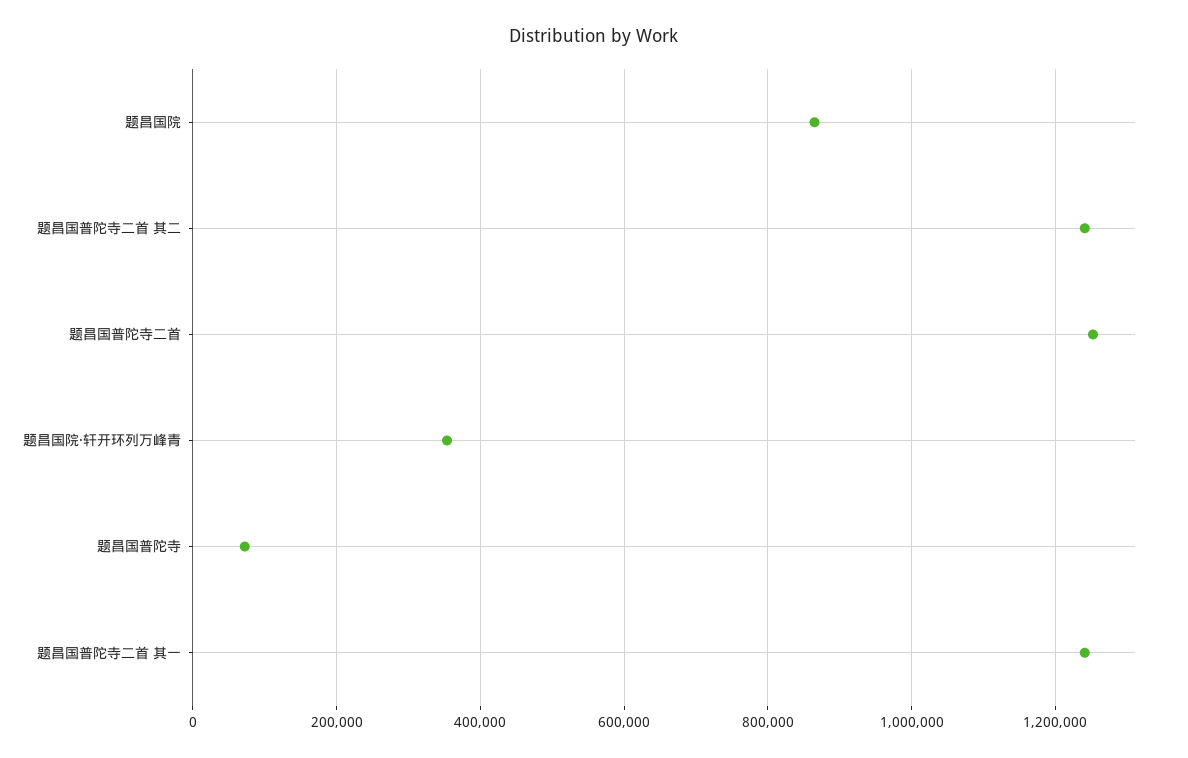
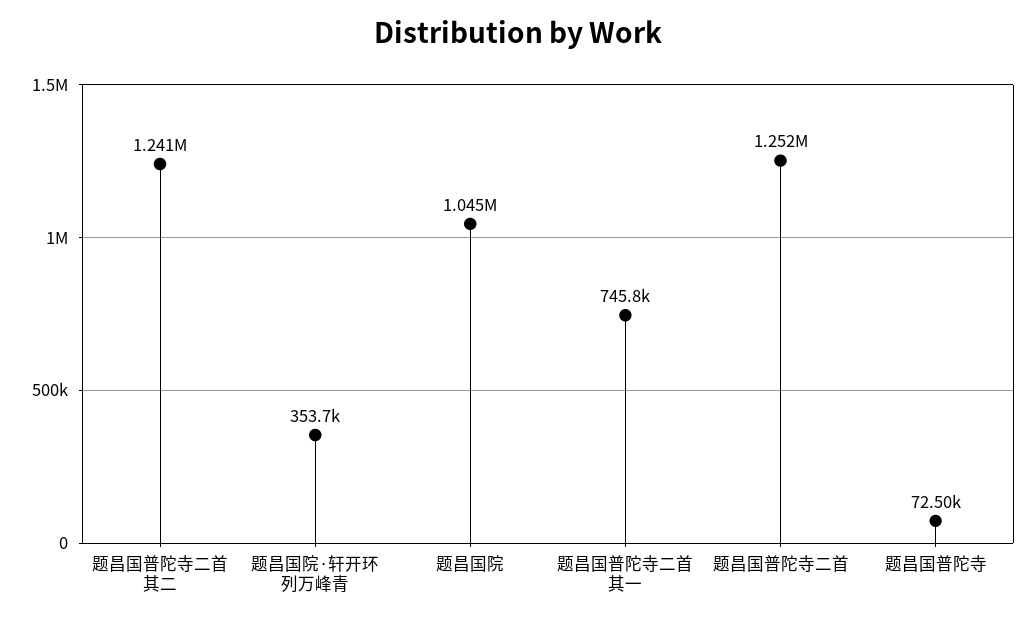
题昌国院: 860000 -> 1045000
题昌国普陀寺二首 其一: 1240000 -> 745800

